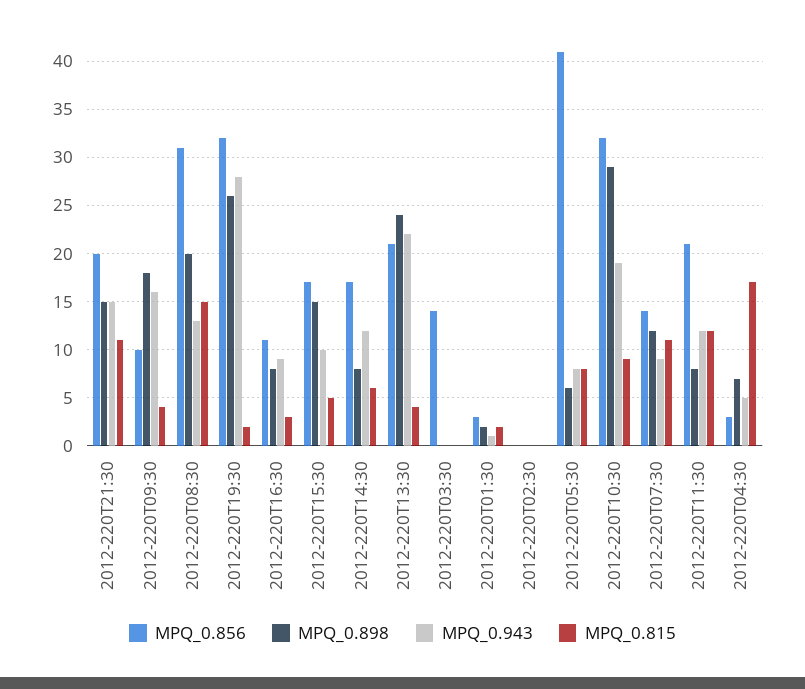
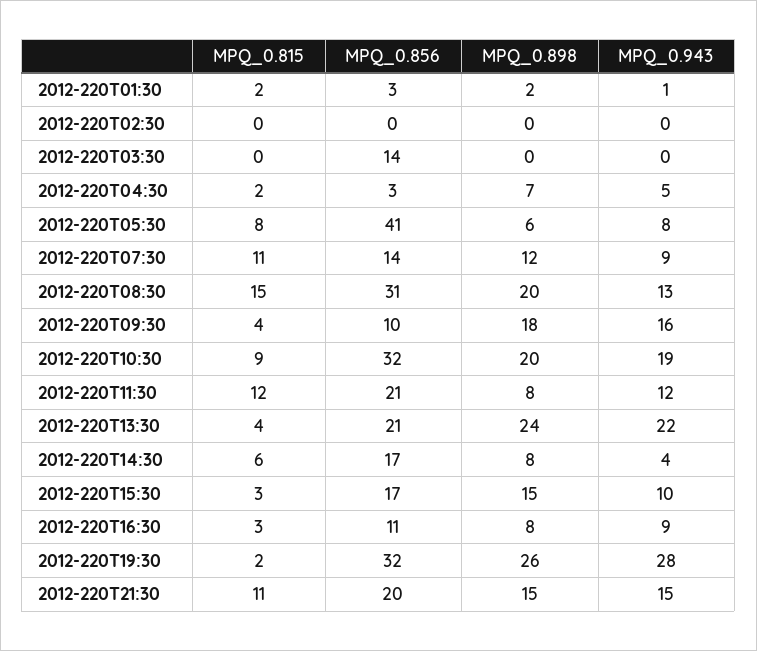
MPQ_0.815, 2012-220T15:30: 5 -> 3
MPQ_0.943, 2012-220T14:30: 12 -> 4
MPQ_0.898, 2012-220T10:30: 29 -> 20
MPQ_0.815, 2012-220T04:30: 17 -> 2

